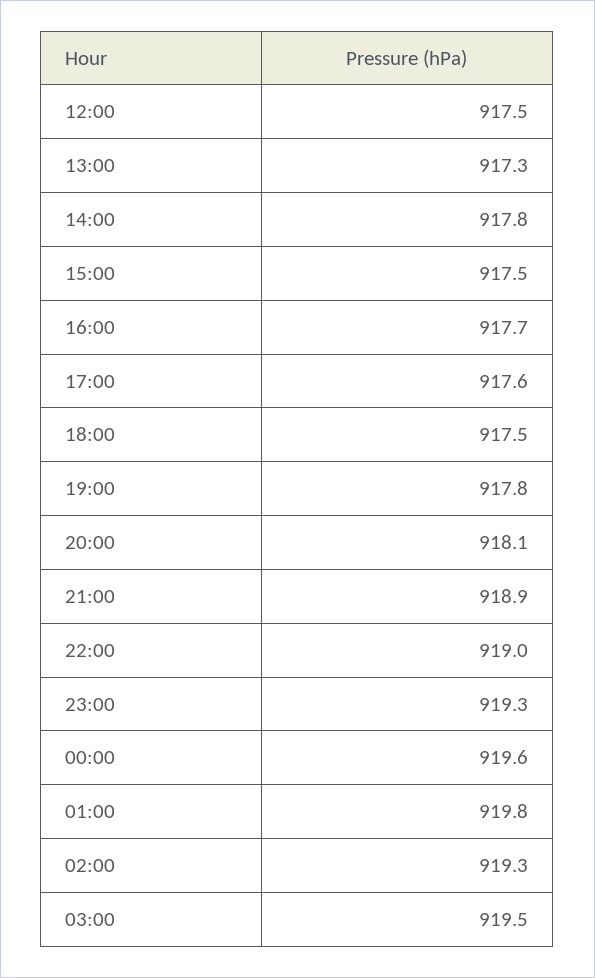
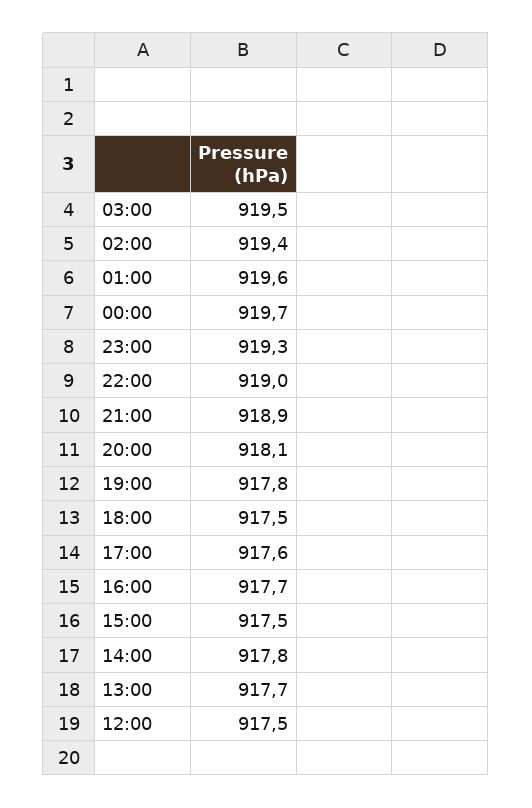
13:00: 917.3 -> 917.7
00:00: 919.6 -> 919.7
01:00: 919.8 -> 919.6
02:00: 919.3 -> 919.4

